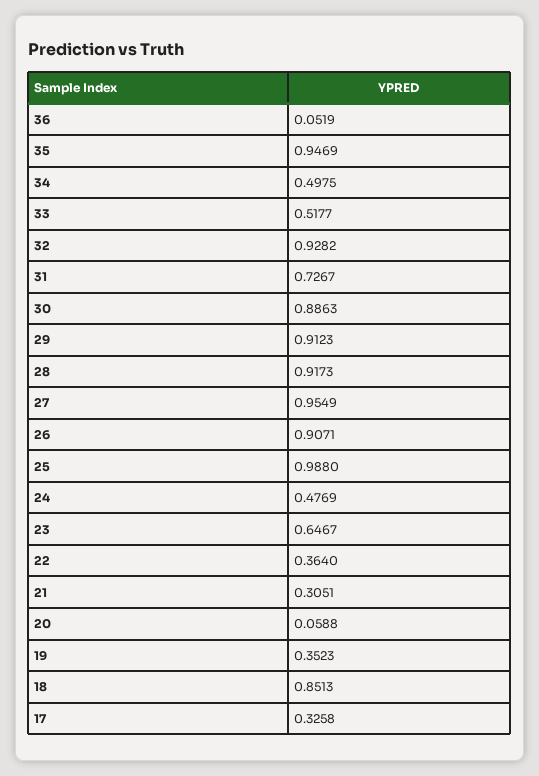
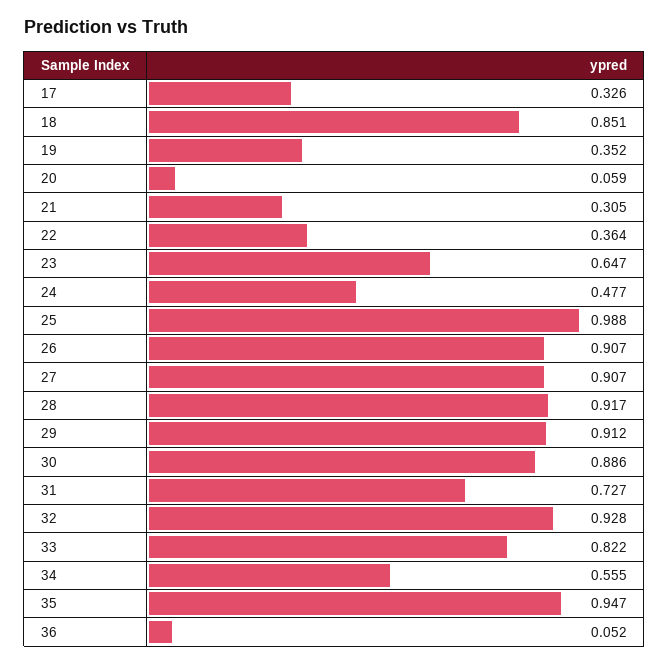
34: 0.4975 -> 0.555
33: 0.5177 -> 0.822
27: 0.9549 -> 0.907

